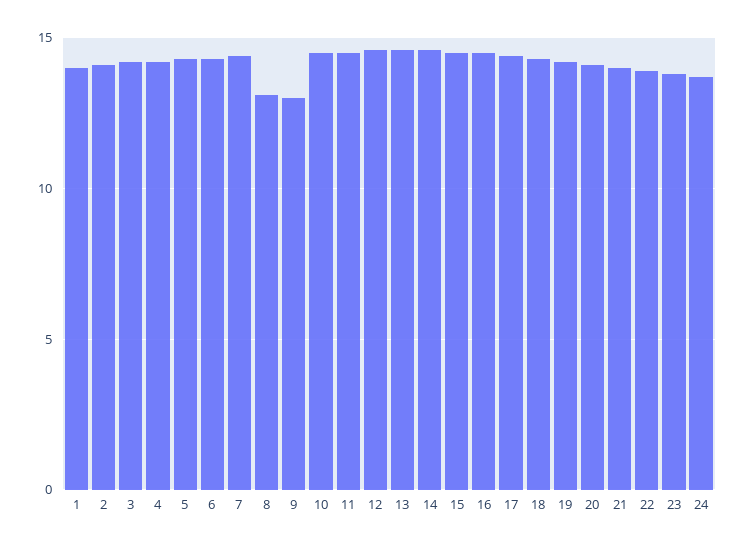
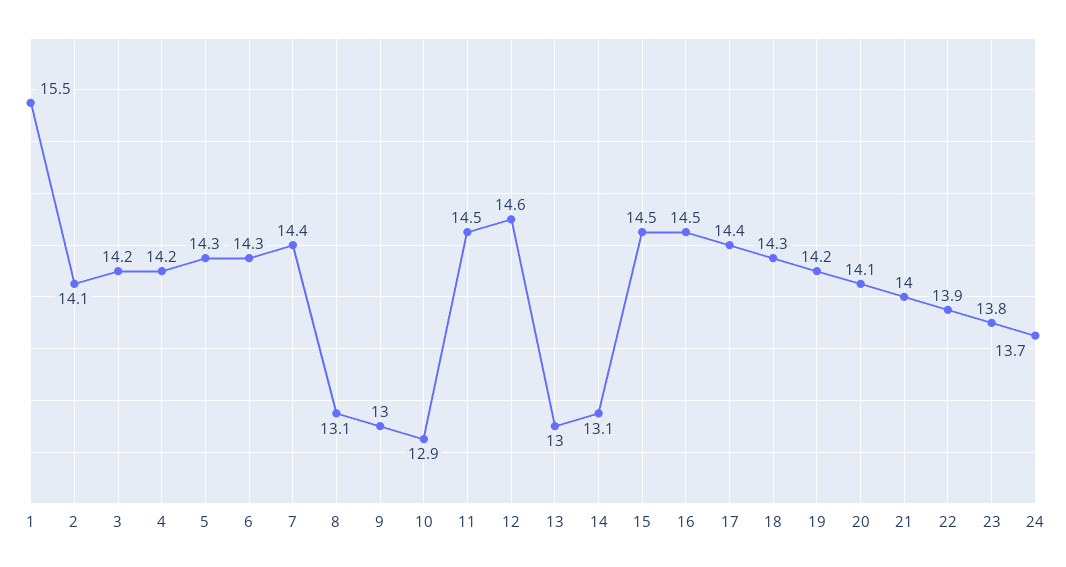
1: 14 -> 15.5
10: 14.5 -> 12.9
13: 14.5 -> 13
14: 14.5 -> 13.1

